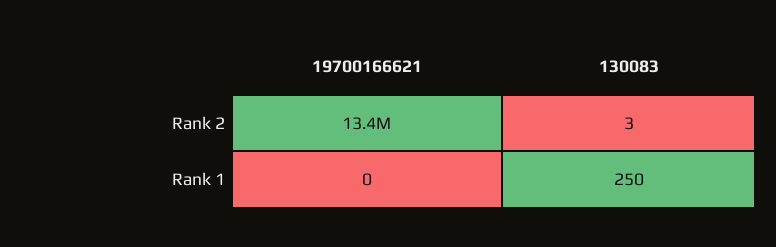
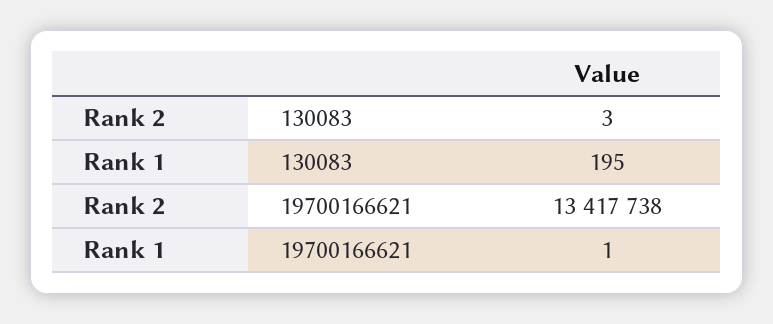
19700166621, Rank 1: 0 -> 1
130083, Rank 1: 250 -> 195

